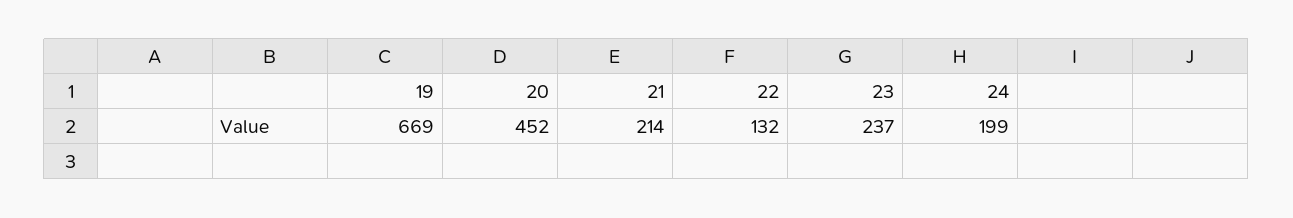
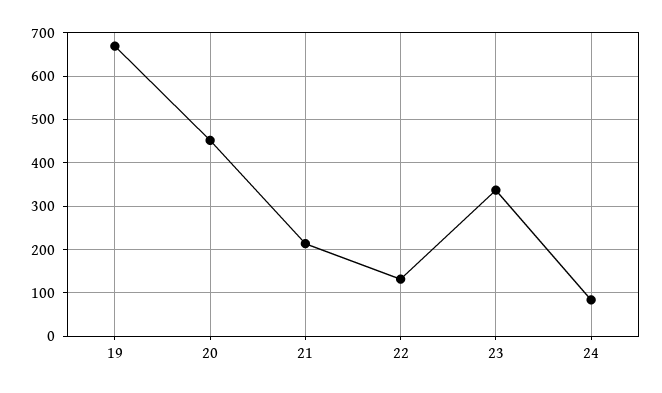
23: 237 -> 340
24: 199 -> 80

